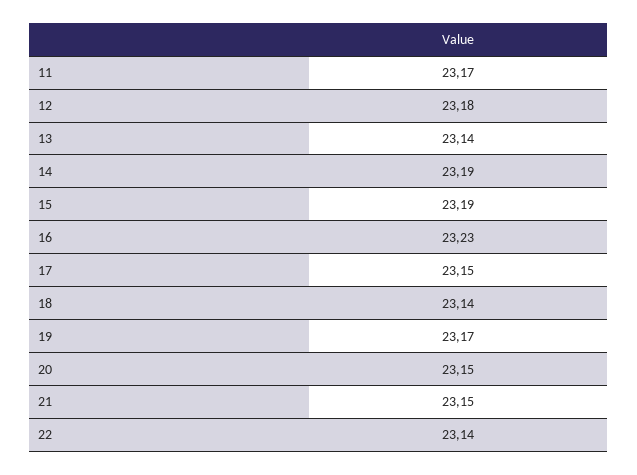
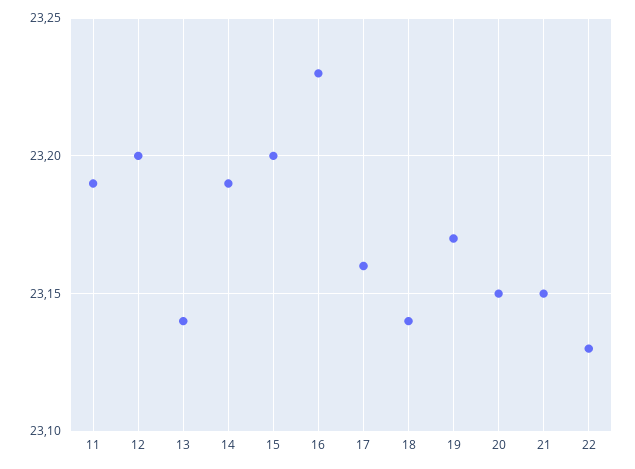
11: 23.17 -> 23.19
12: 23.18 -> 23.2
15: 23.19 -> 23.2
17: 23.15 -> 23.16
22: 23.14 -> 23.13

